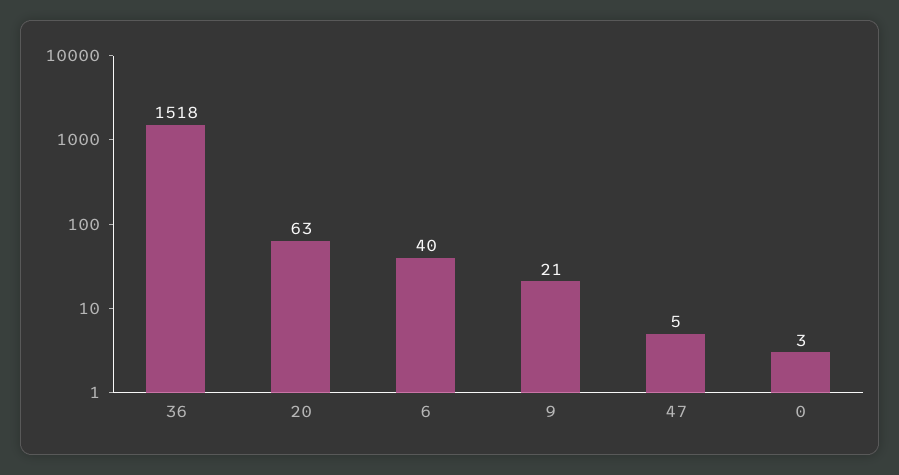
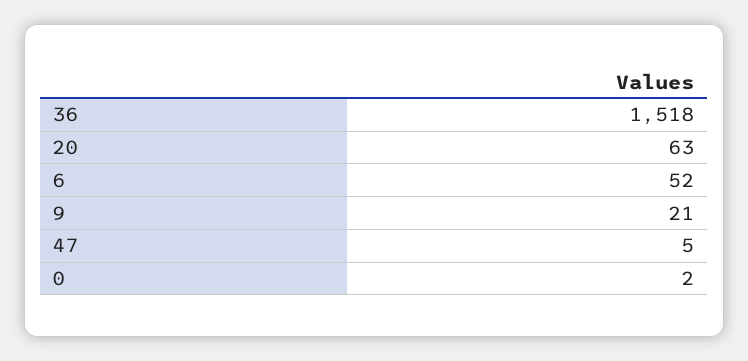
6: 40 -> 52
0: 3 -> 2

